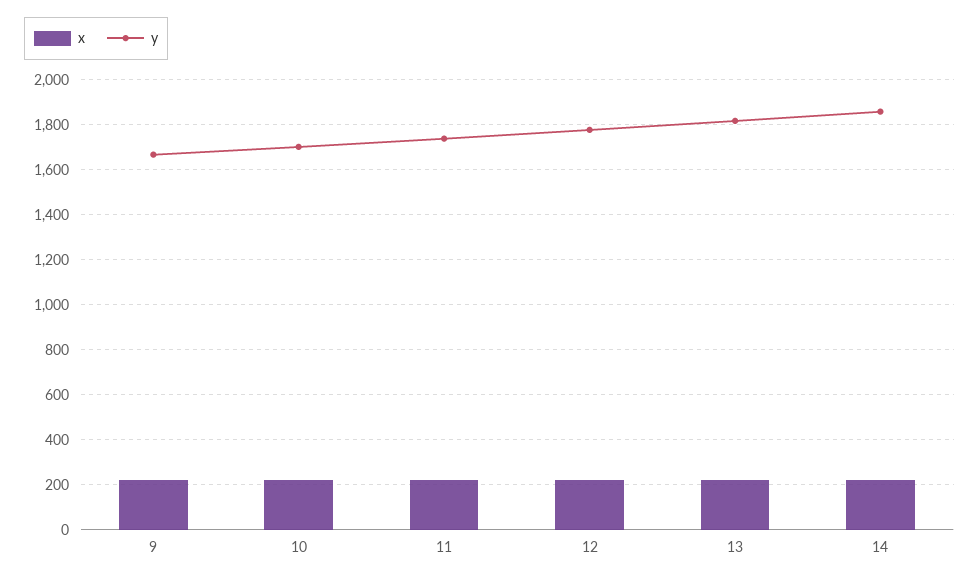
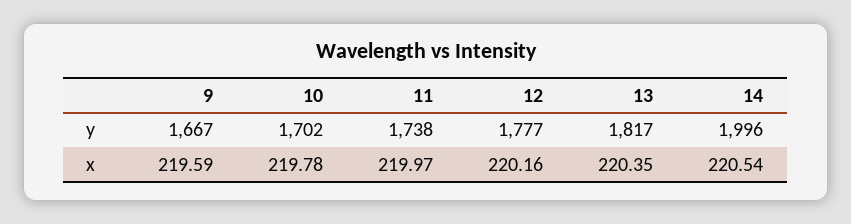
y, 14: 1850 -> 1996

